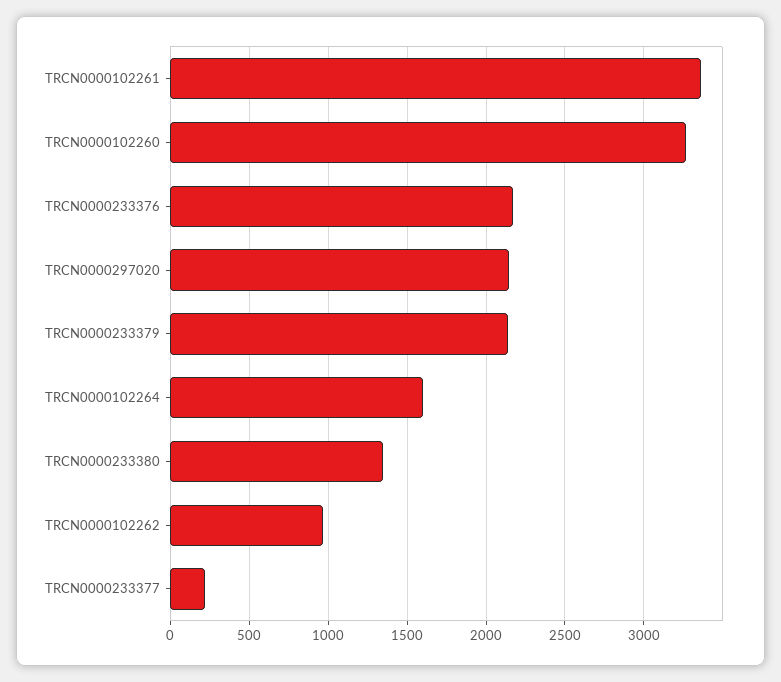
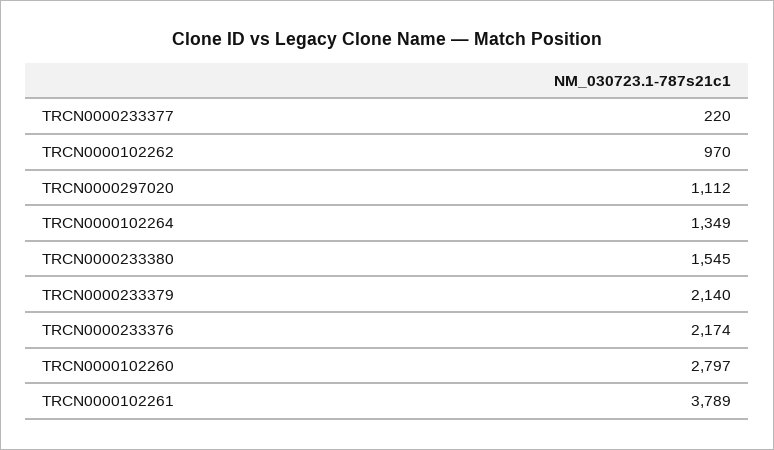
TRCN0000102261: 3350 -> 3789
TRCN0000102260: 3250 -> 2797
TRCN0000297020: 2150 -> 1112
TRCN0000102264: 1600 -> 1349
TRCN0000233380: 1350 -> 1545

